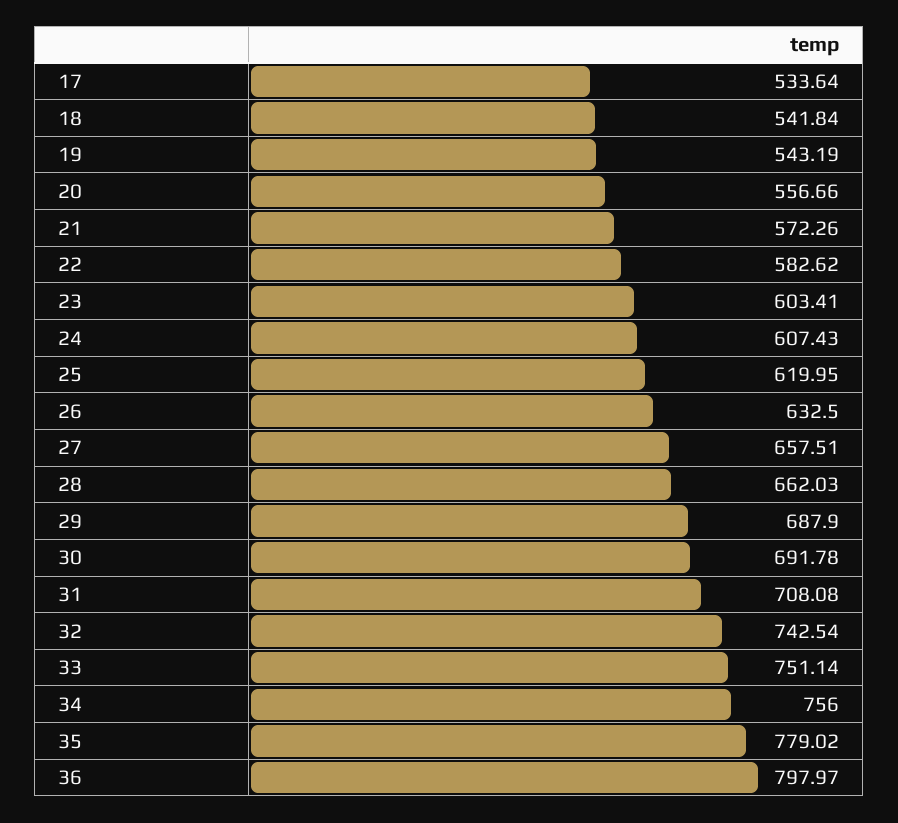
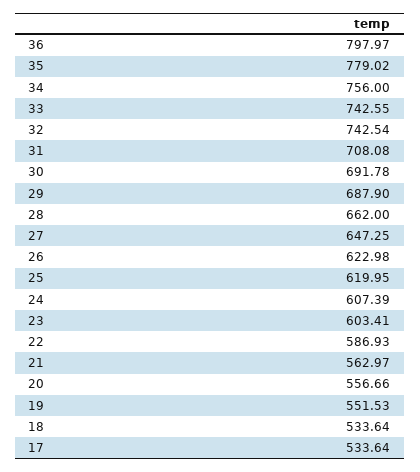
18: 541.84 -> 533.64
19: 543.19 -> 551.53
21: 572.26 -> 562.97
22: 582.62 -> 586.93
24: 607.43 -> 607.39
26: 632.5 -> 622.98
27: 657.51 -> 647.25
28: 662.03 -> 662
33: 751.14 -> 742.55

